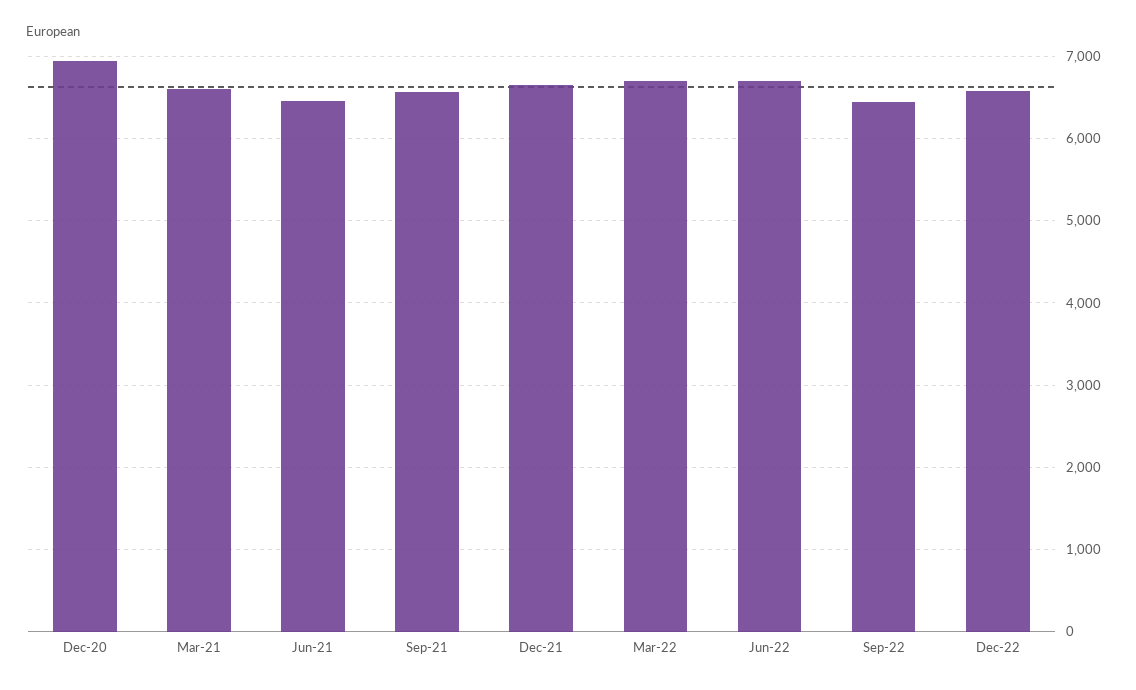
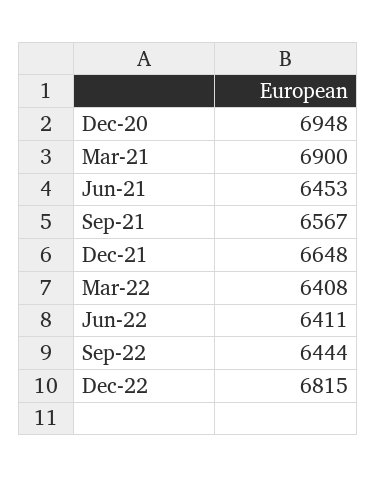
Mar-21: 6600 -> 6900
Mar-22: 6700 -> 6408
Jun-22: 6700 -> 6411
Dec-22: 6600 -> 6815

